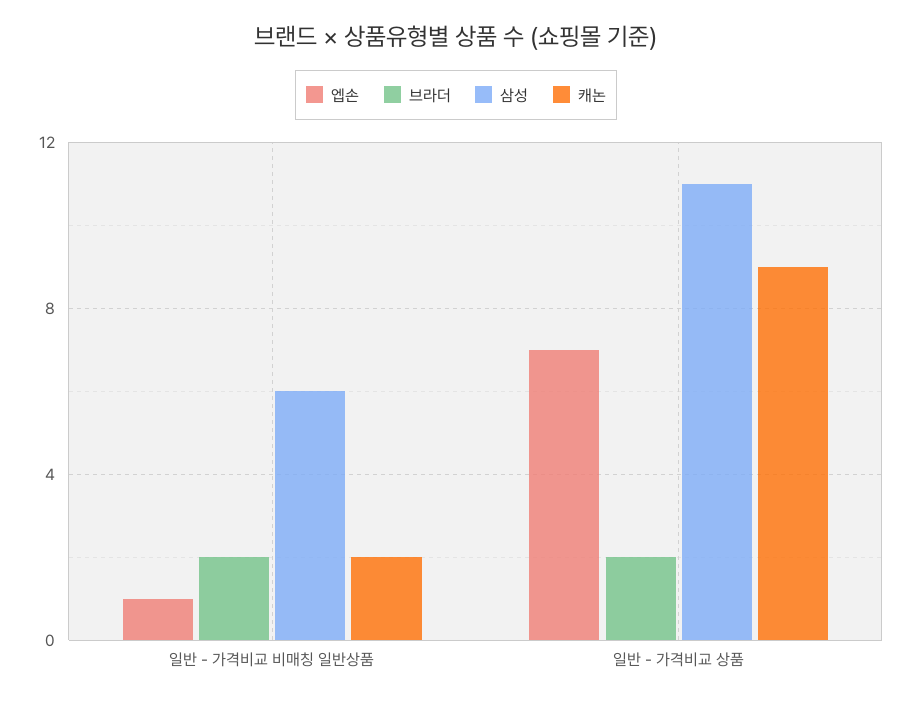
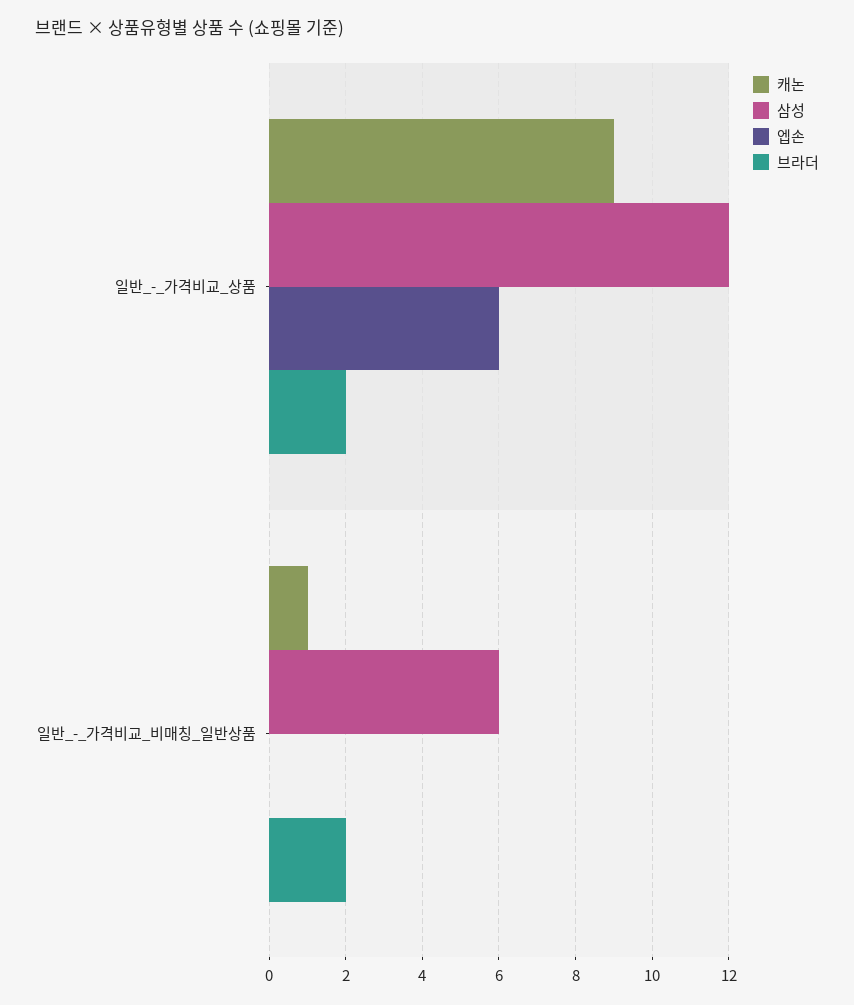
엡손, 일반 - 가격비교 비매칭 일반상품: 1 -> 0
캐논, 일반 - 가격비교 비매칭 일반상품: 2 -> 1
엡손, 일반 - 가격비교 상품: 7 -> 6
삼성, 일반 - 가격비교 상품: 11 -> 12

